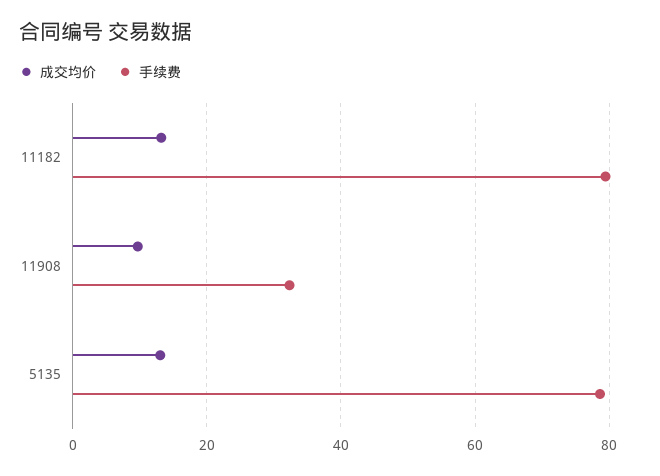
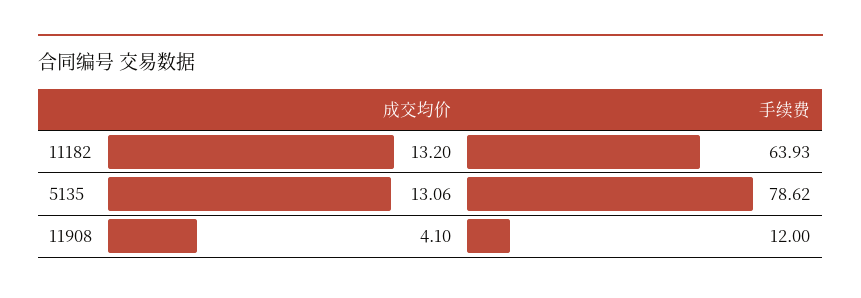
手续费, 11182: 80 -> 63.93
成交均价, 11908: 10 -> 4.1
手续费, 11908: 32 -> 12

